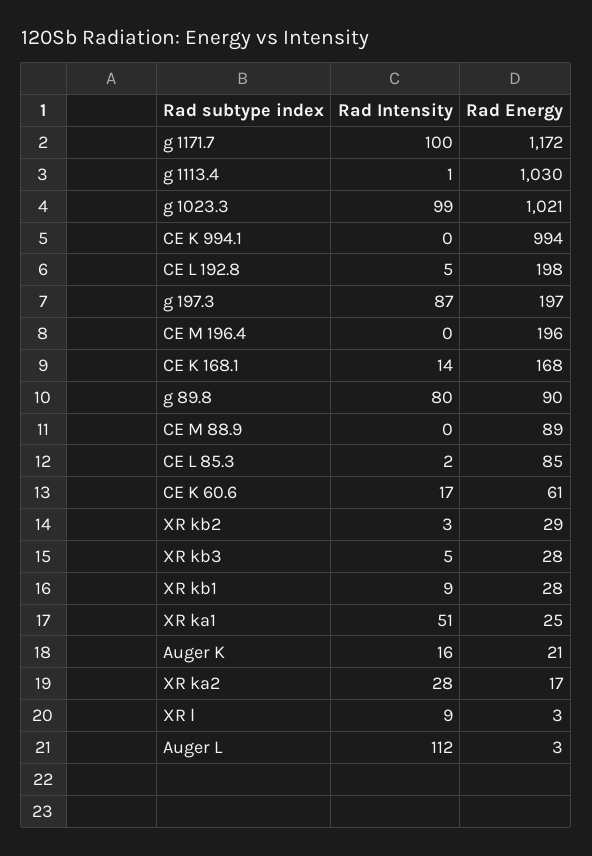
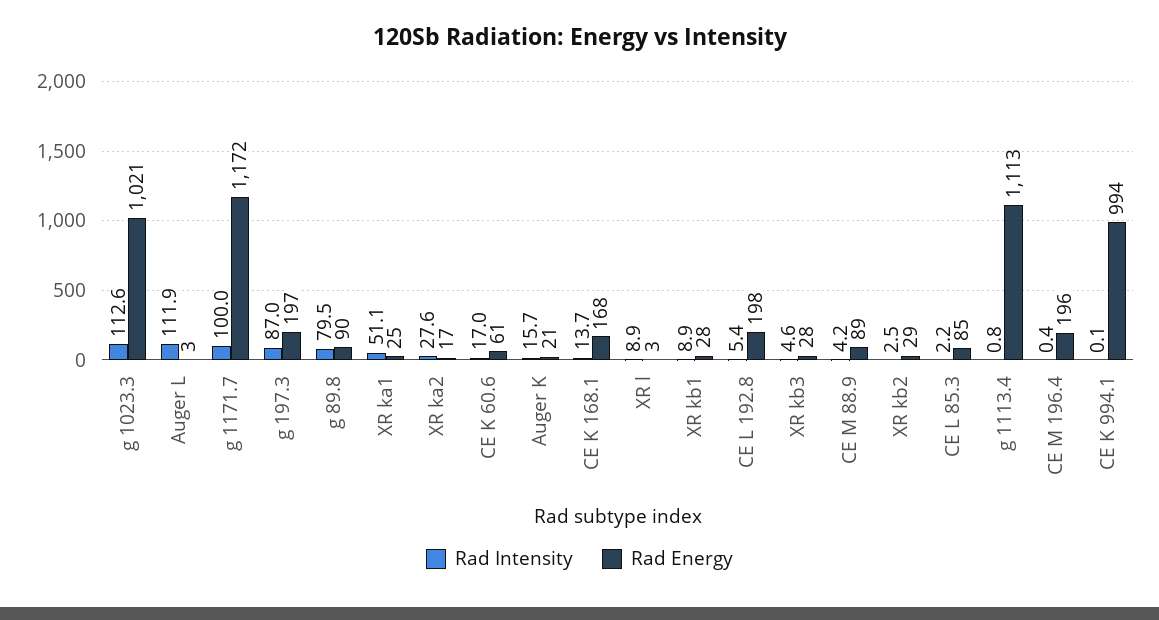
Rad Energy, g 1113.4: 1030 -> 1113
Rad Intensity, g 1023.3: 99 -> 112.6
Rad Intensity, CE M 88.9: 0 -> 4.2

